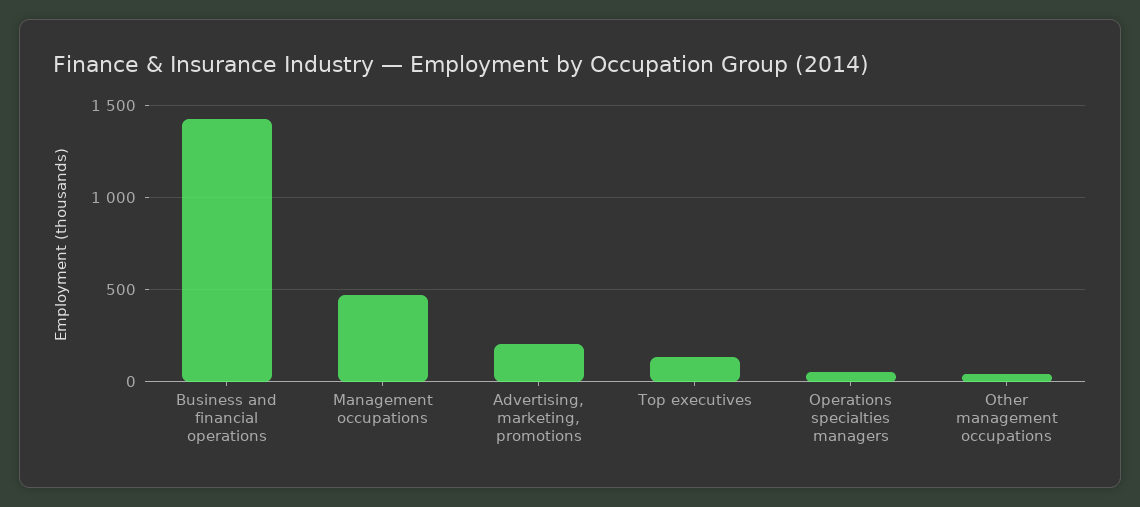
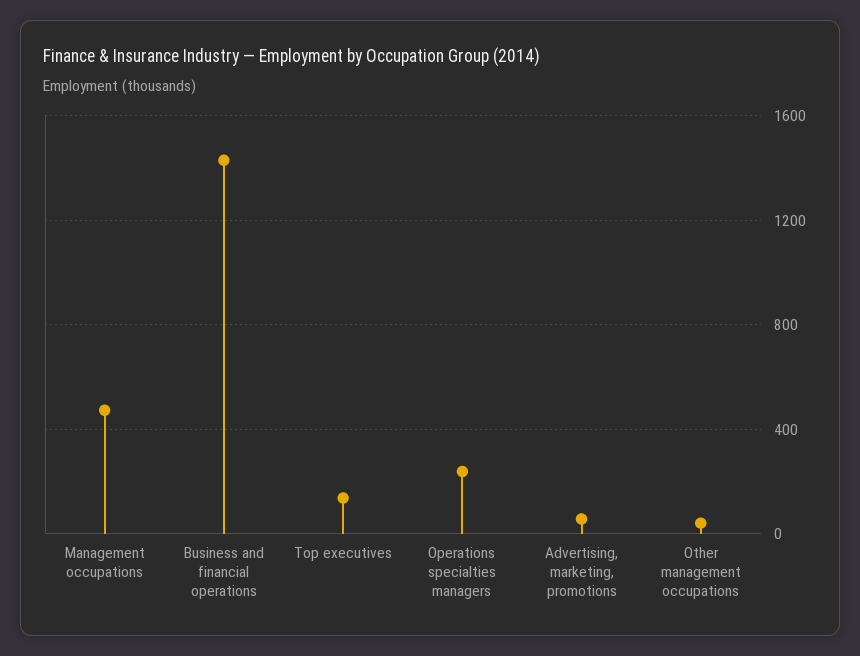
Advertising, marketing, promotions: 200 -> 50
Operations specialties managers: 50 -> 250

